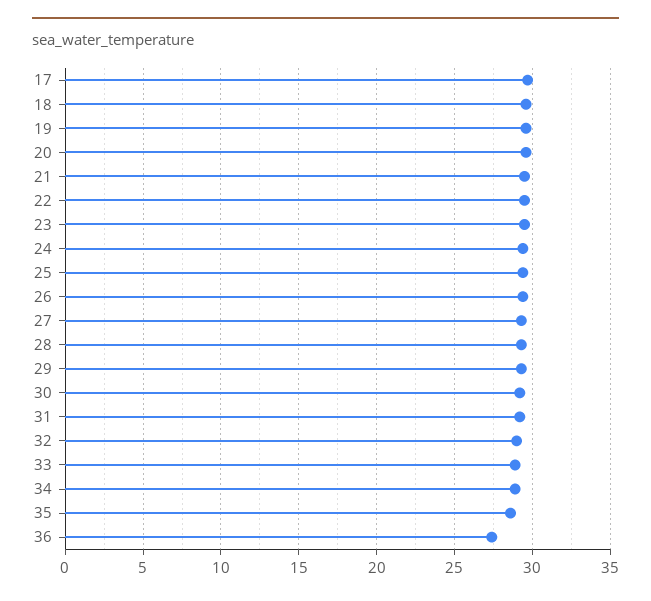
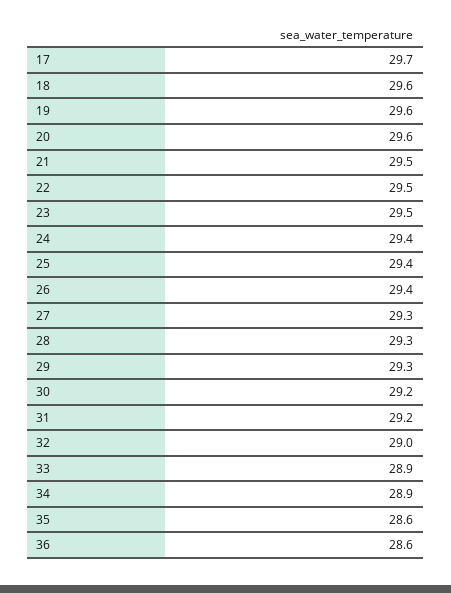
36: 27.5 -> 28.6

